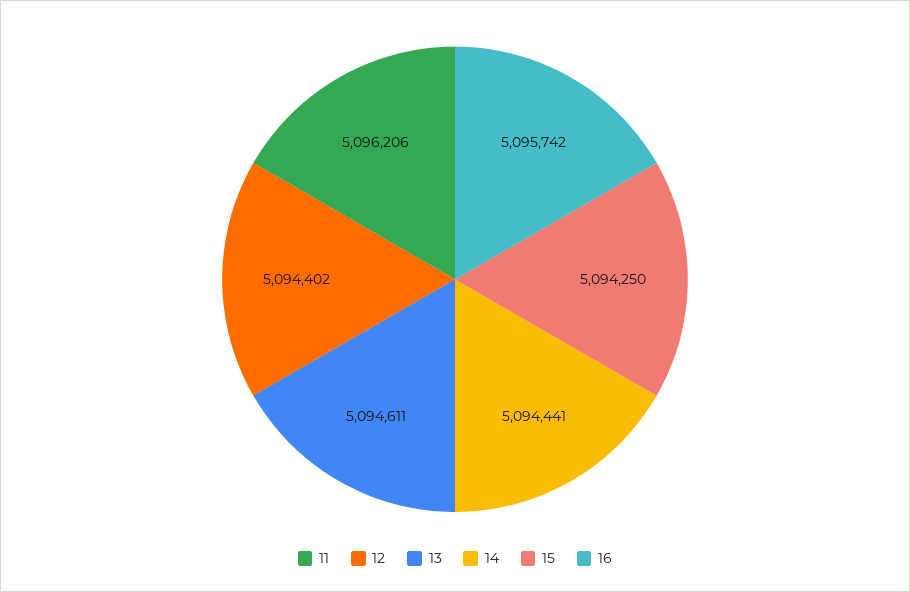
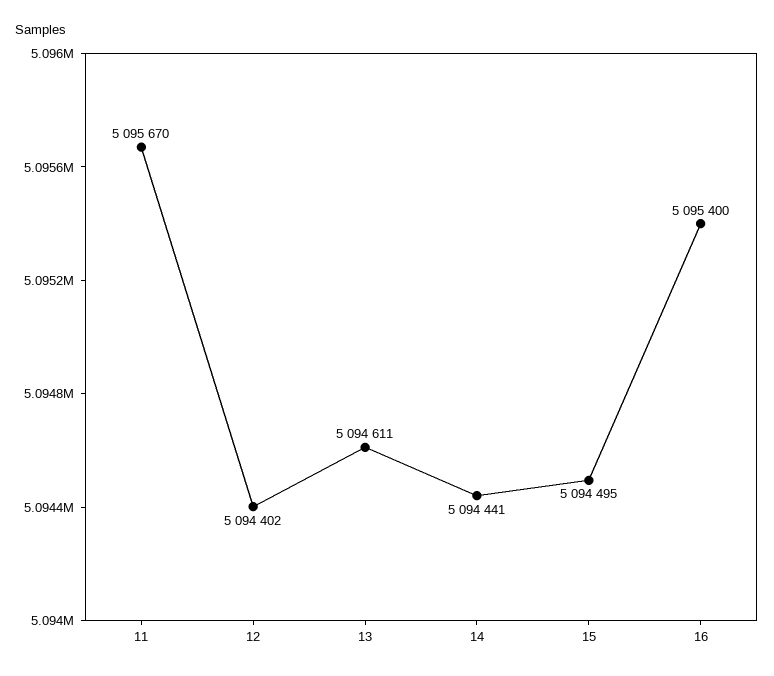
11: 5096206 -> 5095670
15: 5094250 -> 5094495
16: 5095742 -> 5095400

